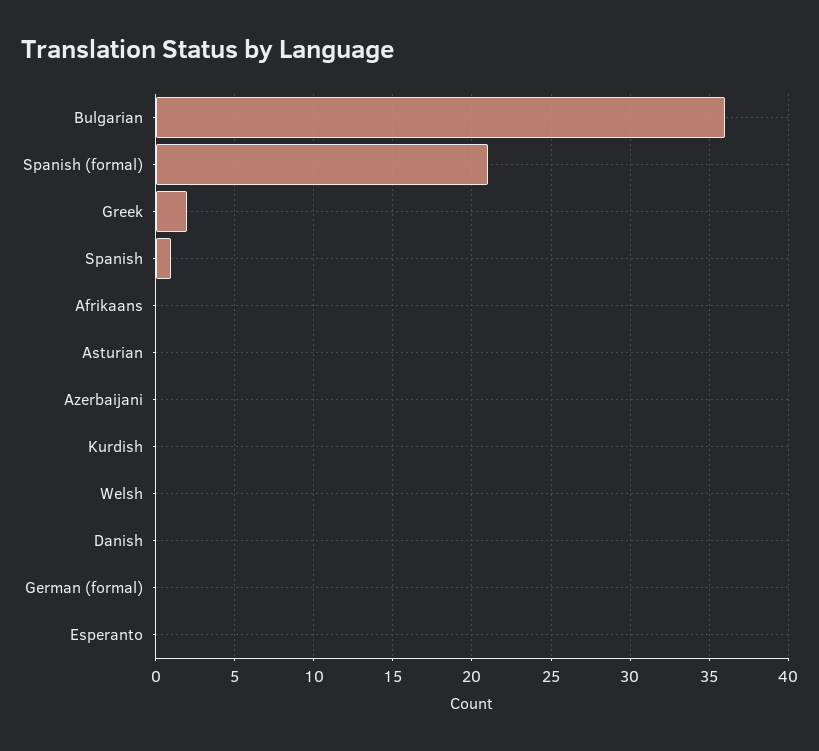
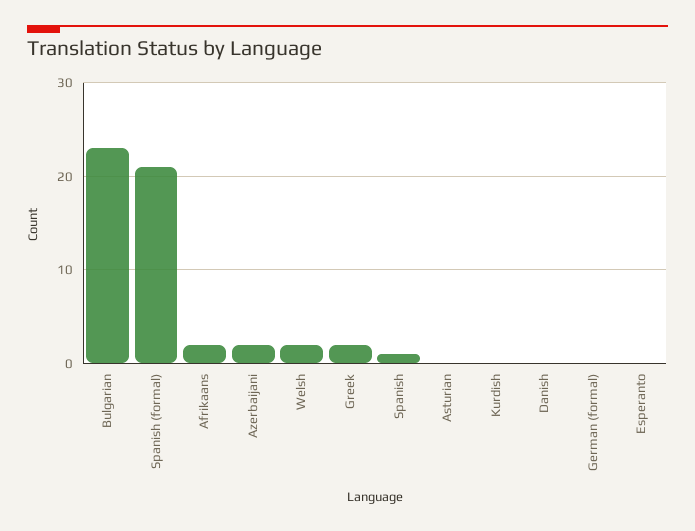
Bulgarian: 36 -> 23
Afrikaans: 0 -> 2
Azerbaijani: 0 -> 2
Welsh: 0 -> 2

